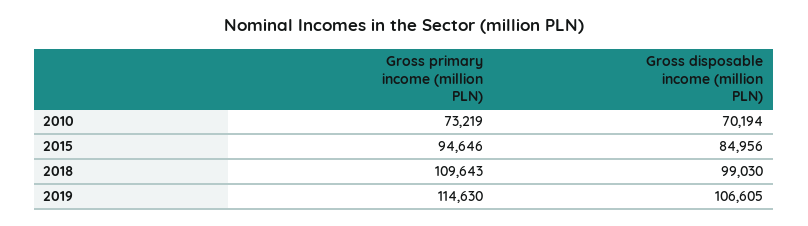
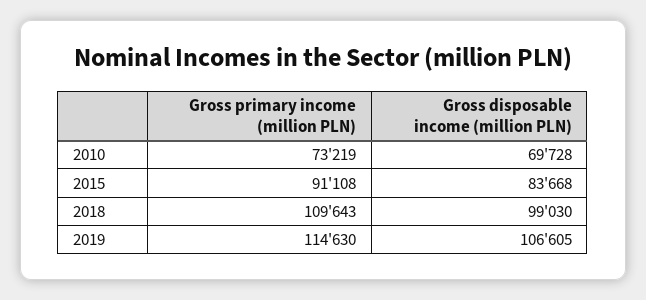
Gross disposable income (million PLN), 2010: 70194 -> 69728
Gross primary income (million PLN), 2015: 94646 -> 91108
Gross disposable income (million PLN), 2015: 84956 -> 83668

